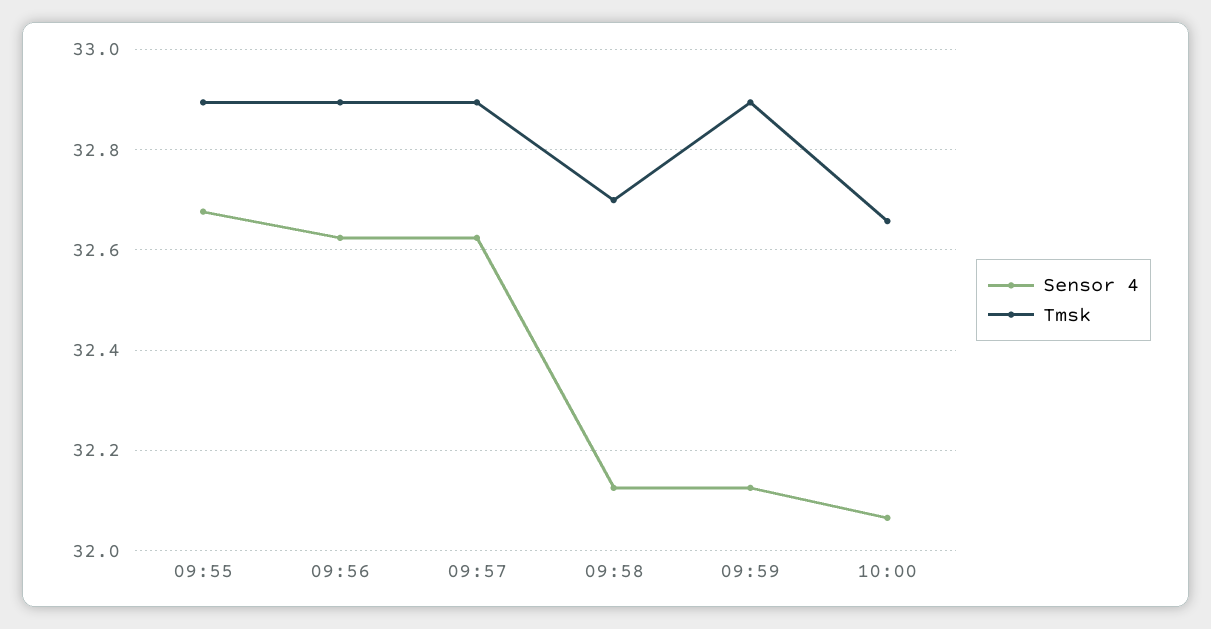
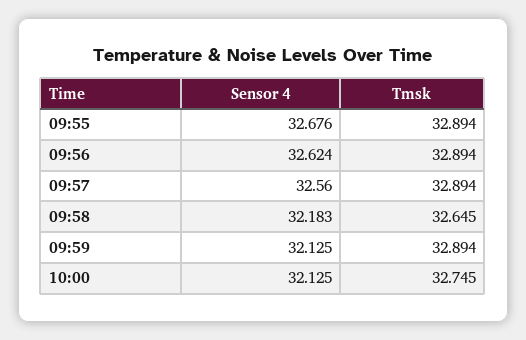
Sensor 4, 09:57: 32.62 -> 32.56
Sensor 4, 09:58: 32.12 -> 32.183
Tmsk, 09:58: 32.7 -> 32.645
Sensor 4, 10:00: 32.06 -> 32.125
Tmsk, 10:00: 32.66 -> 32.745

